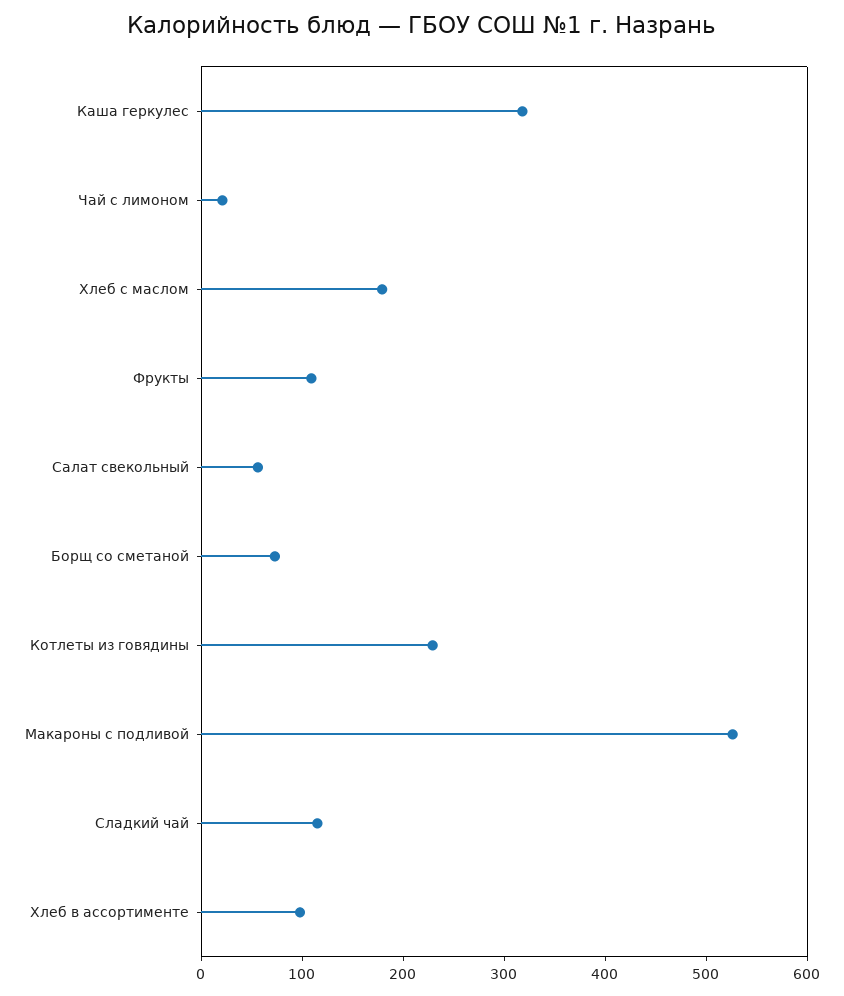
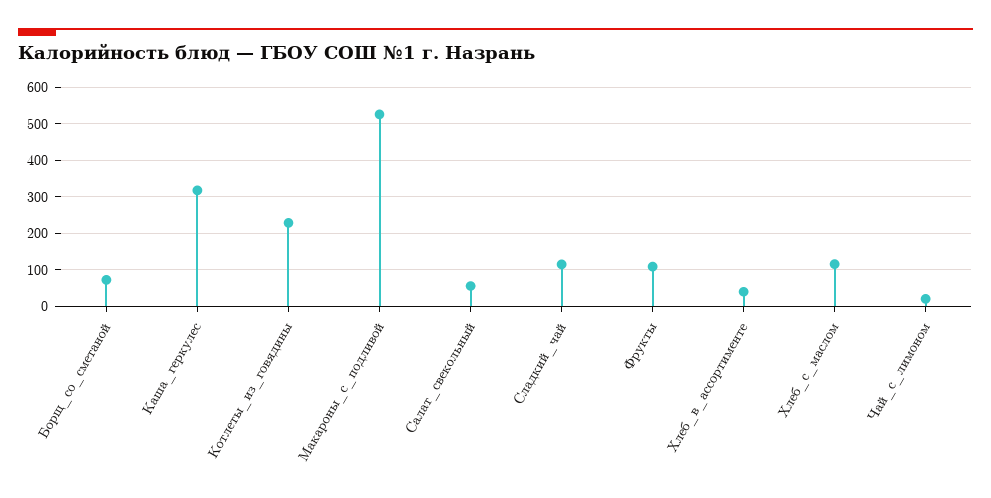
Хлеб с маслом: 180 -> 120
Хлеб в ассортименте: 100 -> 40

